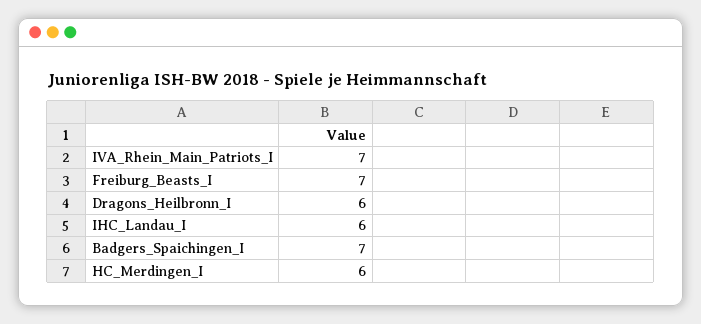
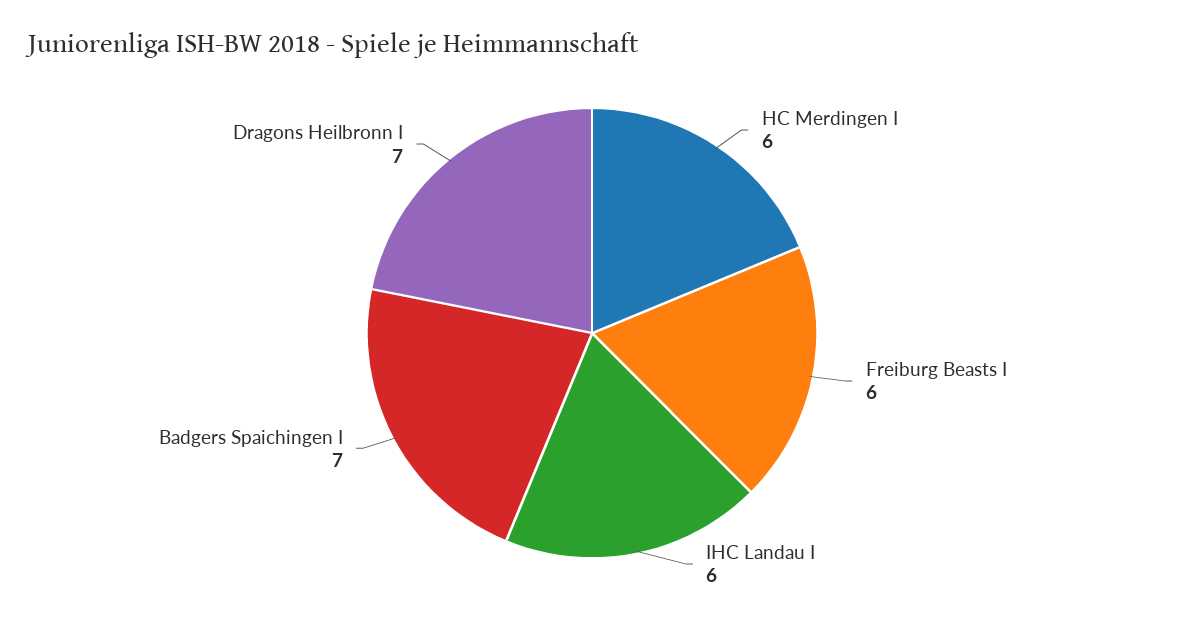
IVA_Rhein_Main_Patriots_I: 7 -> none
Freiburg_Beasts_I: 7 -> 6
Dragons_Heilbronn_I: 6 -> 7

